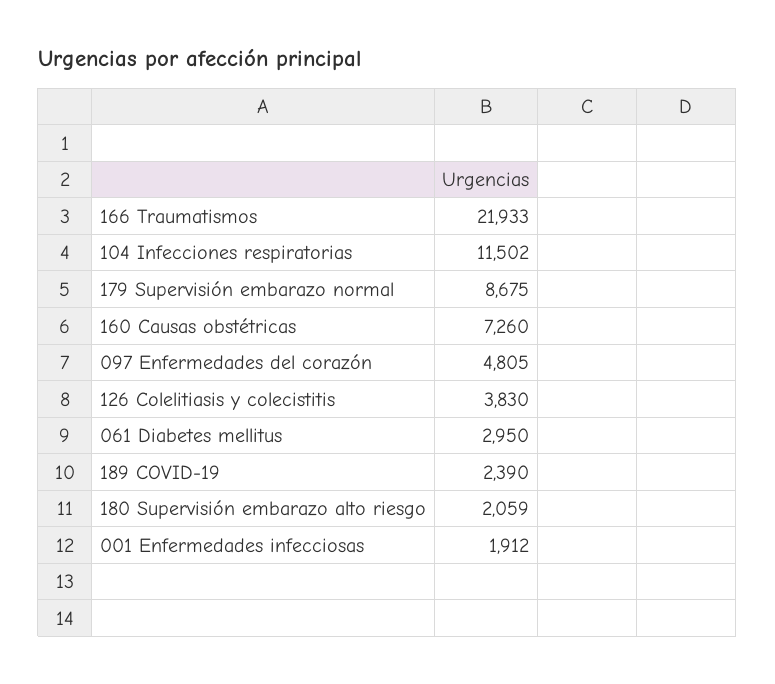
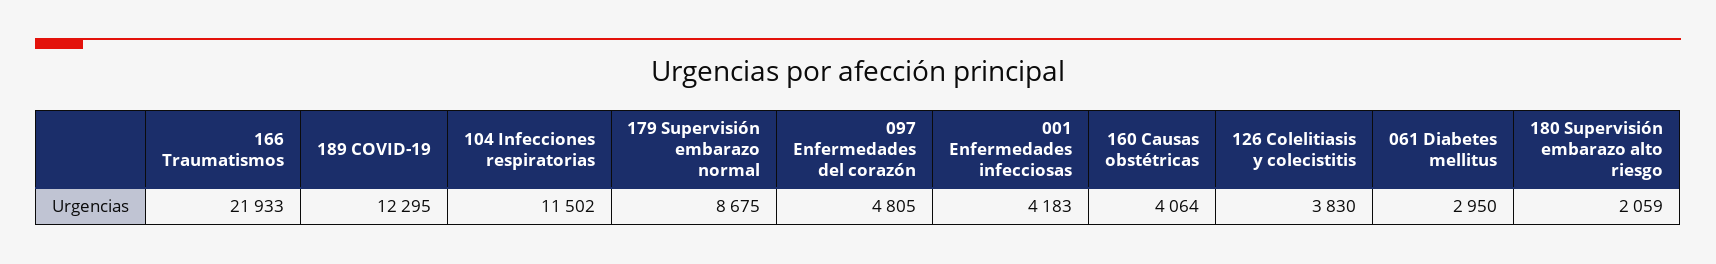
160 Causas obstétricas: 7260 -> 4064
189 COVID-19: 2390 -> 12295
001 Enfermedades infecciosas: 1912 -> 4183

